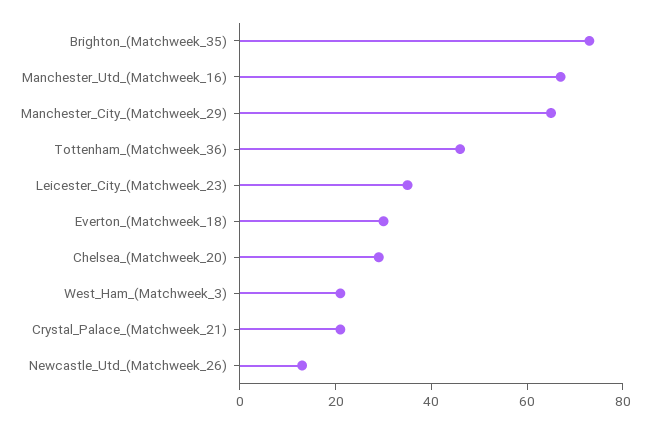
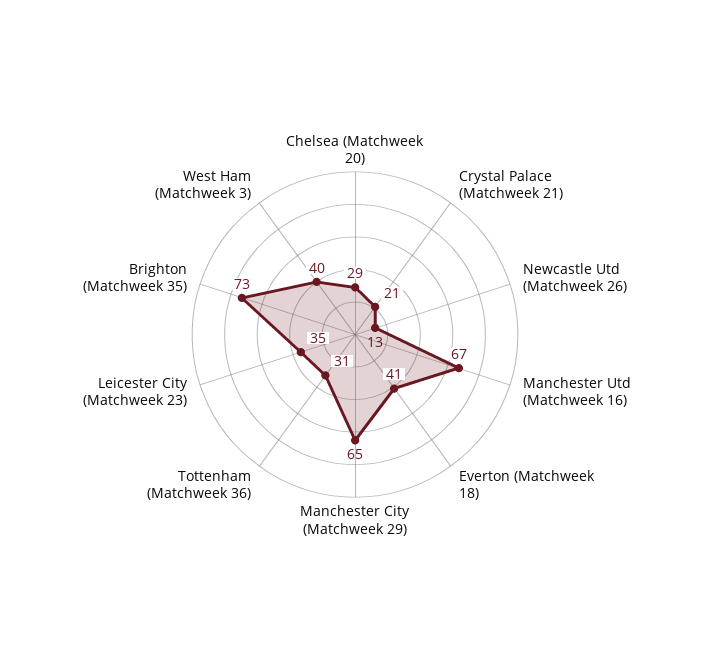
Tottenham_(Matchweek_36): 45 -> 31
Everton_(Matchweek_18): 30 -> 41
West_Ham_(Matchweek_3): 20 -> 40

